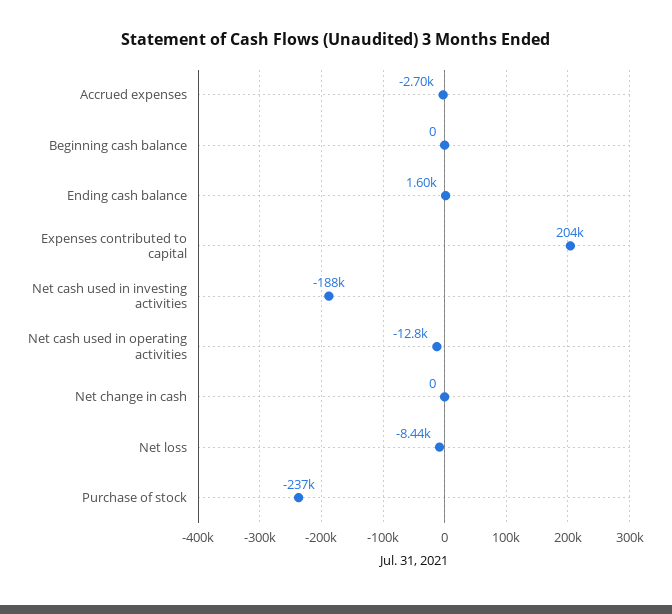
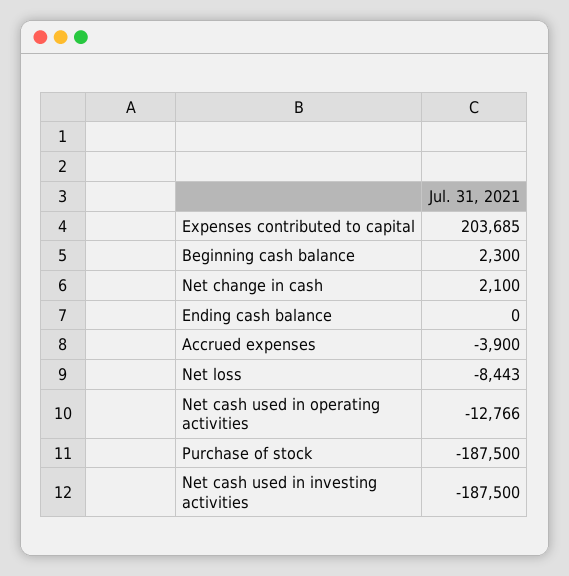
Accrued expenses: -2700 -> -3900
Beginning cash balance: 0 -> 2300
Ending cash balance: 1600 -> 0
Net change in cash: 0 -> 2100
Purchase of stock: -237000 -> -187500

